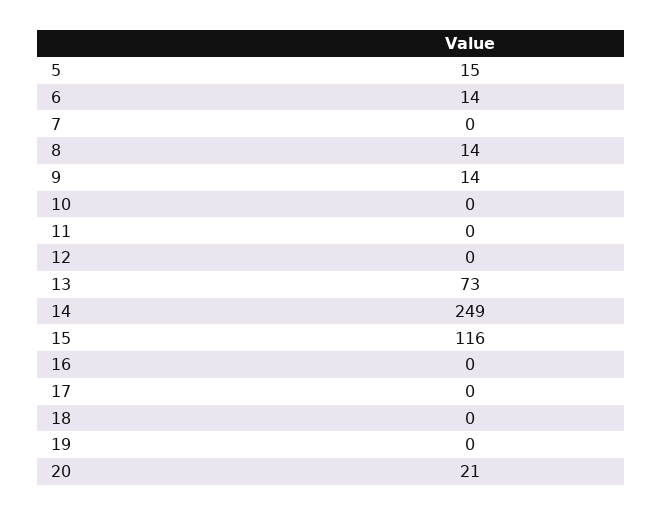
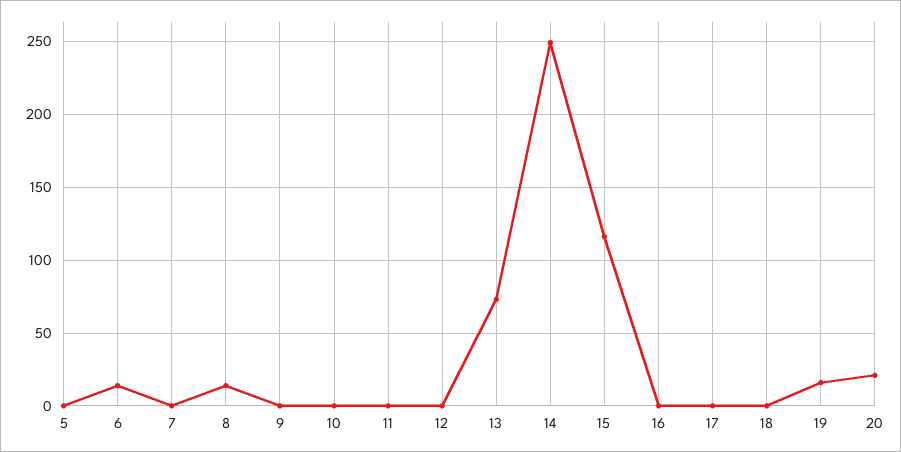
5: 15 -> 0
9: 14 -> 0
19: 0 -> 15

